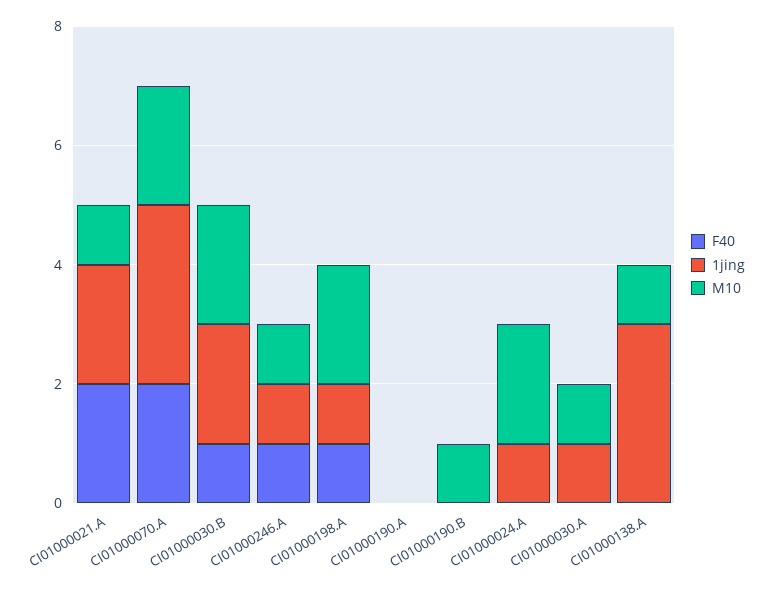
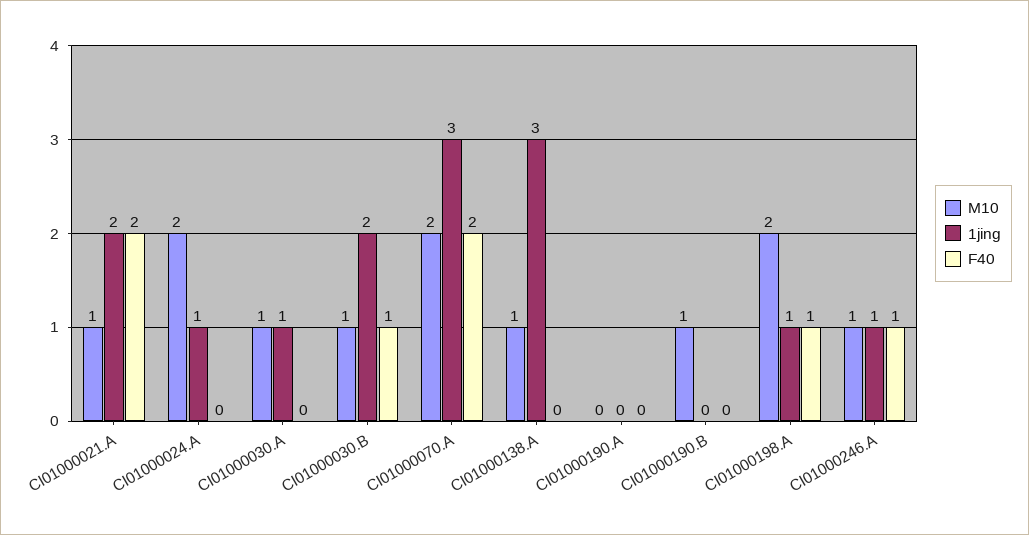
M10, CI01000030.B: 2 -> 1

